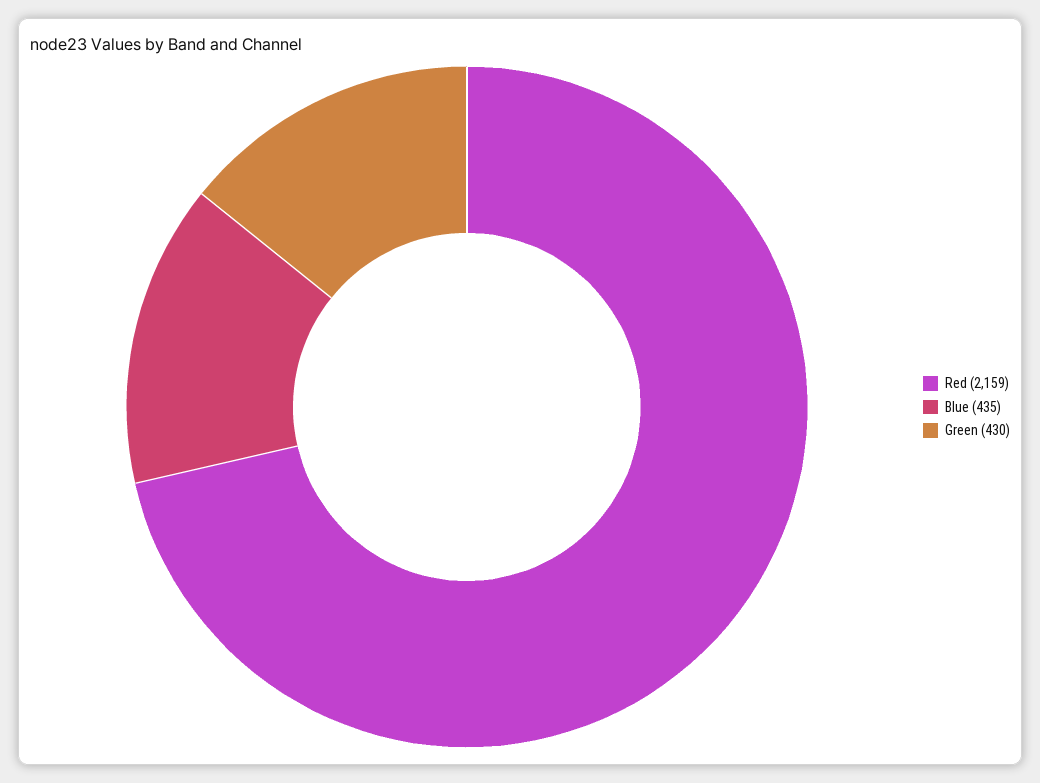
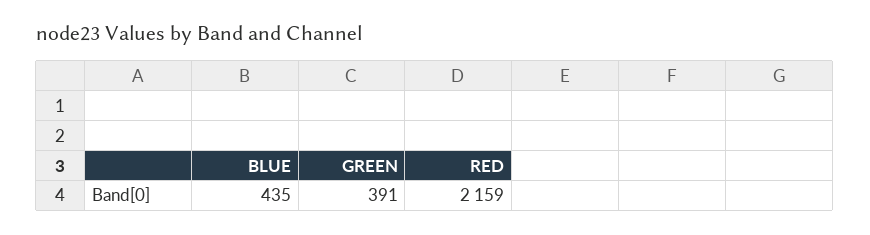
Green: 430 -> 391

